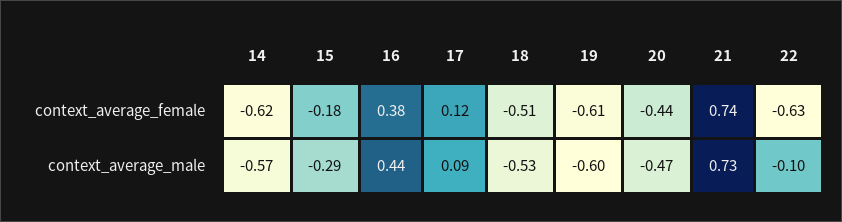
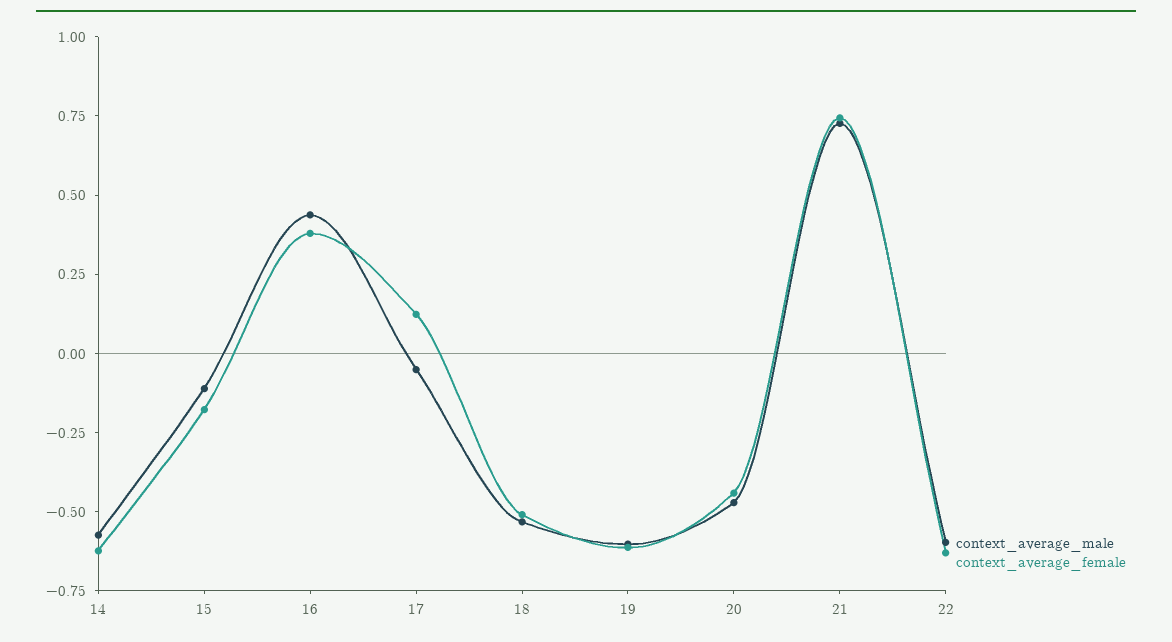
context_average_male, 15: -0.29 -> -0.1
context_average_male, 17: 0.09 -> -0.05
context_average_male, 22: -0.1 -> -0.6

